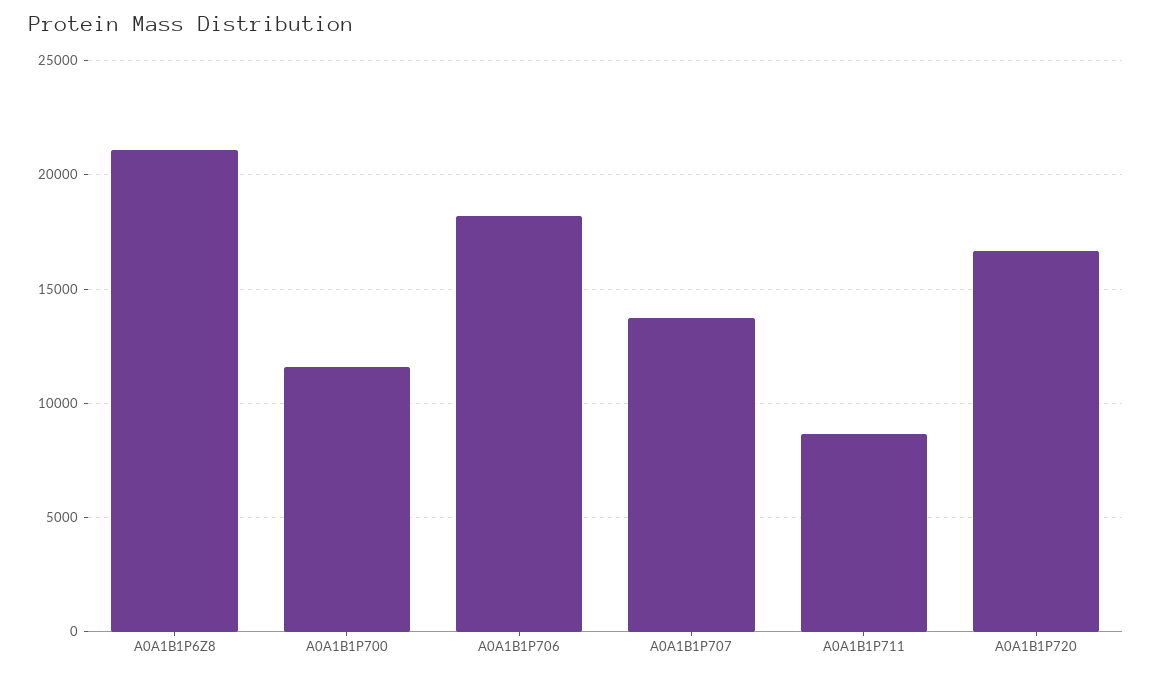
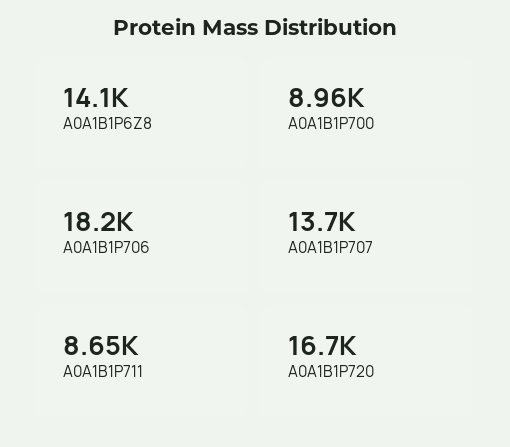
A0A1B1P6Z8: 21000 -> 14100
A0A1B1P700: 11500 -> 8960

